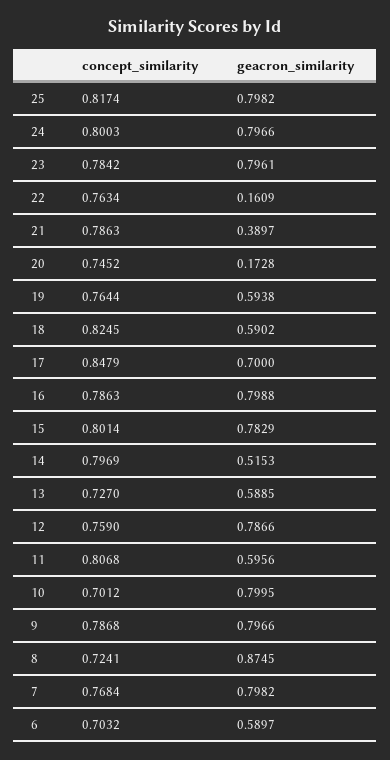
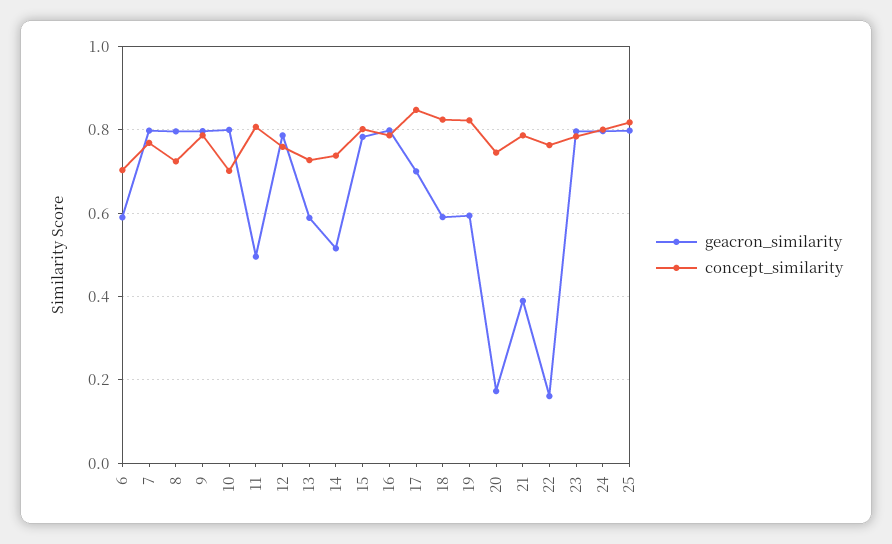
concept_similarity, 19: 0.7644 -> 0.82
concept_similarity, 14: 0.7969 -> 0.74
geacron_similarity, 11: 0.5956 -> 0.5
geacron_similarity, 8: 0.8745 -> 0.8

